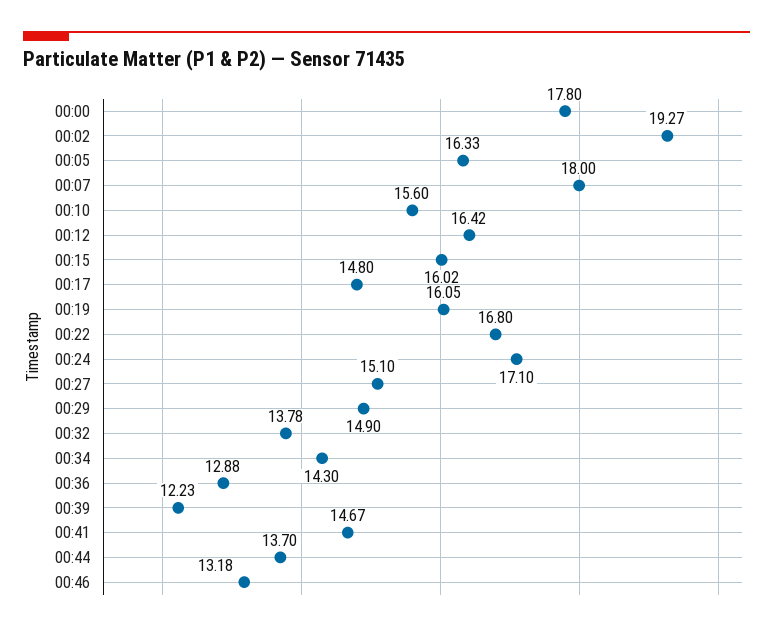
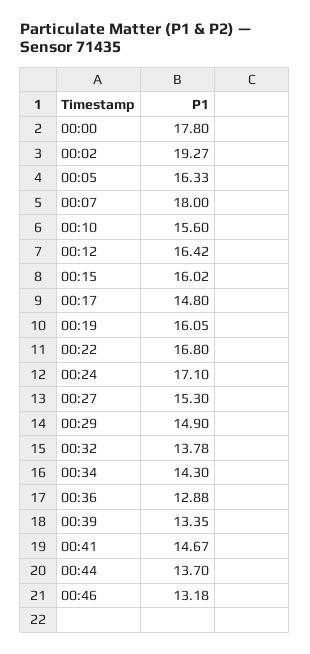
00:27: 15.1 -> 15.3
00:39: 12.23 -> 13.35

